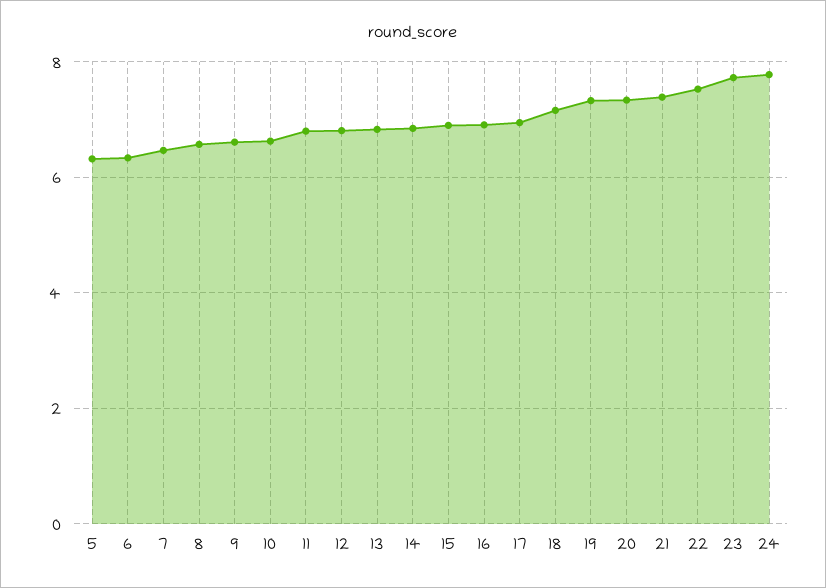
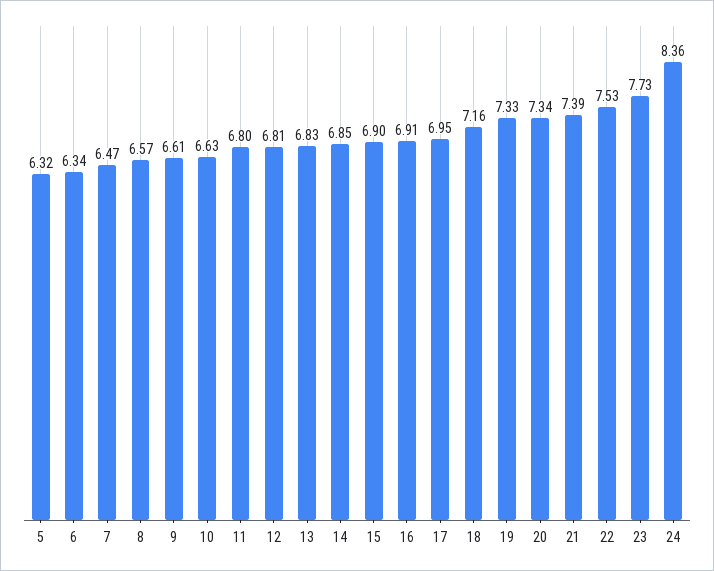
24: 7.8 -> 8.36

